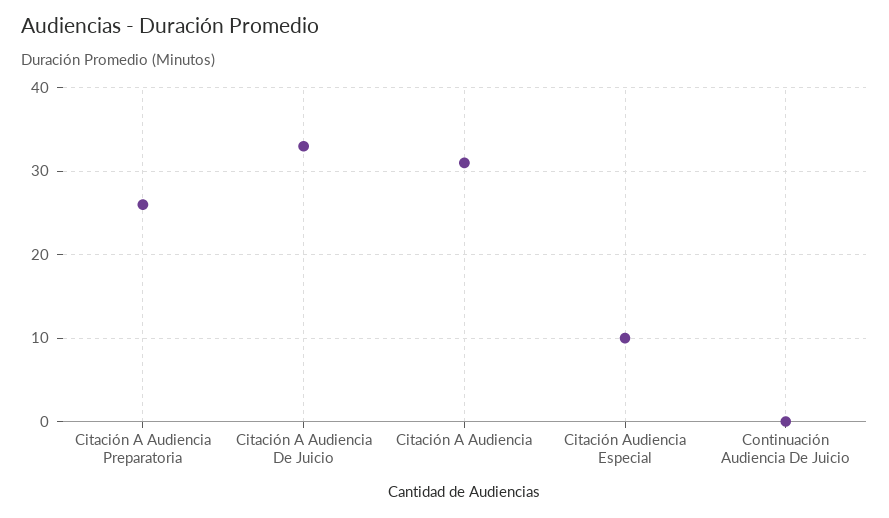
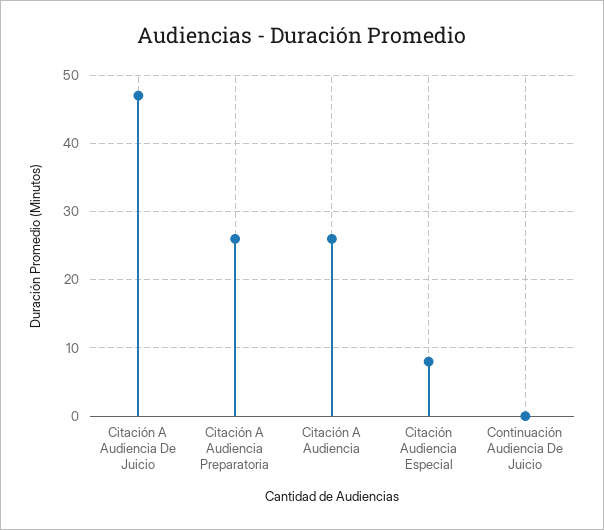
Citación A Audiencia De Juicio: 33 -> 47
Citación A Audiencia: 31 -> 26
Citación Audiencia Especial: 10 -> 8

